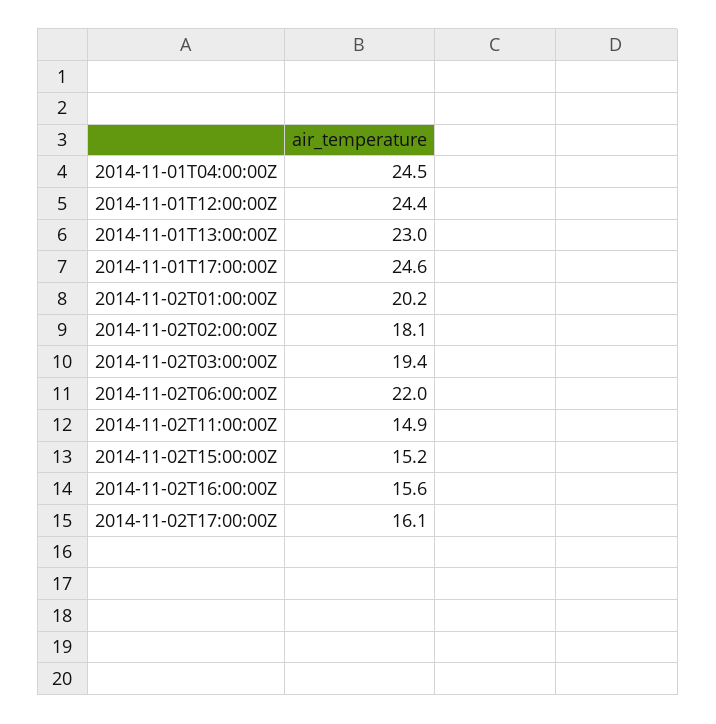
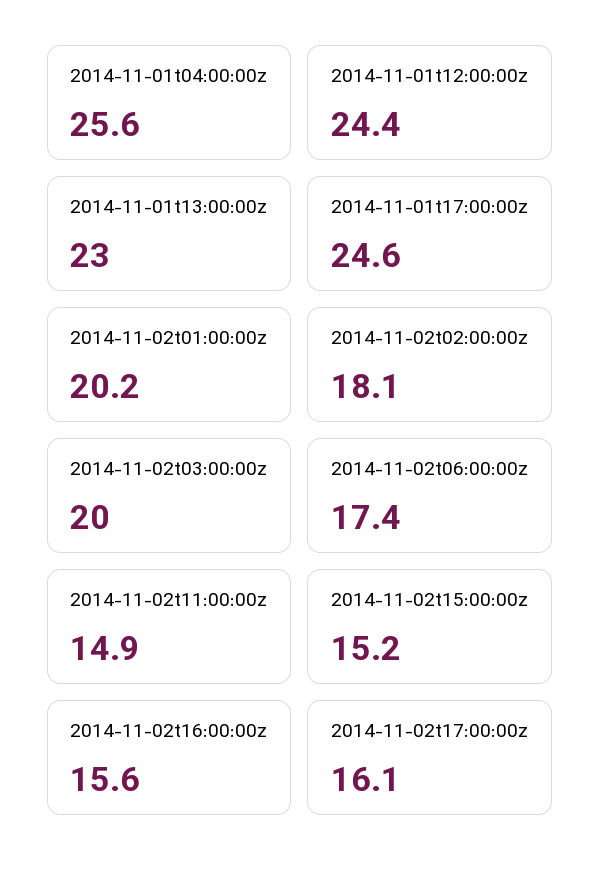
2014-11-01T04:00:00Z: 24.5 -> 25.6
2014-11-02T03:00:00Z: 19.4 -> 20
2014-11-02T06:00:00Z: 22 -> 17.4

